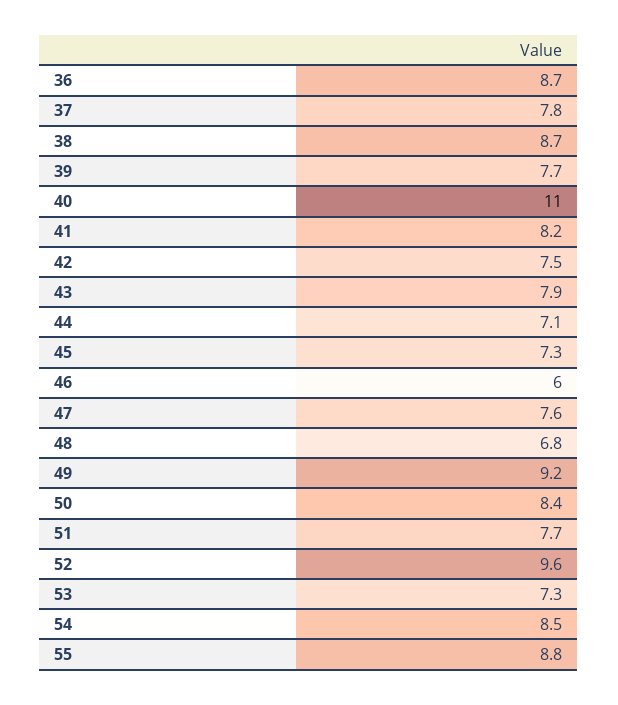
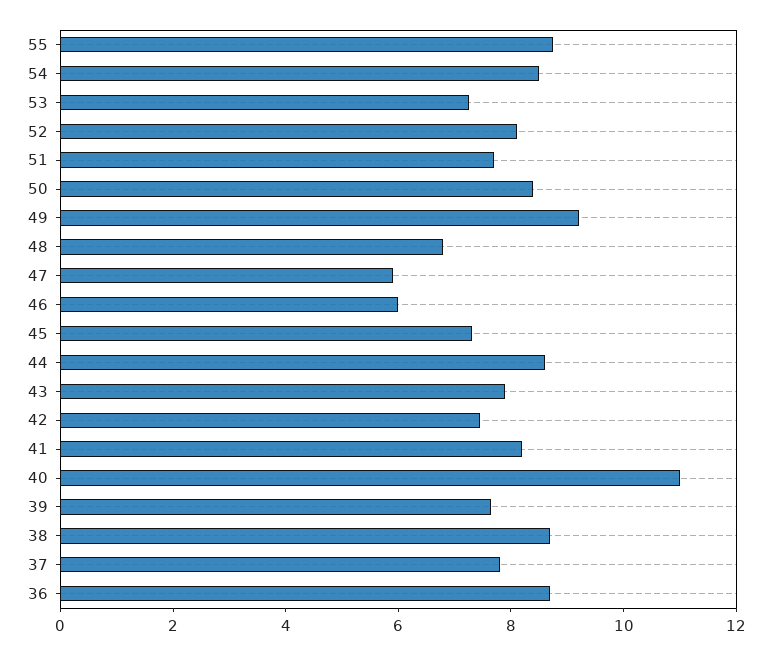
44: 7.1 -> 8.5
47: 7.6 -> 6
52: 9.6 -> 8

